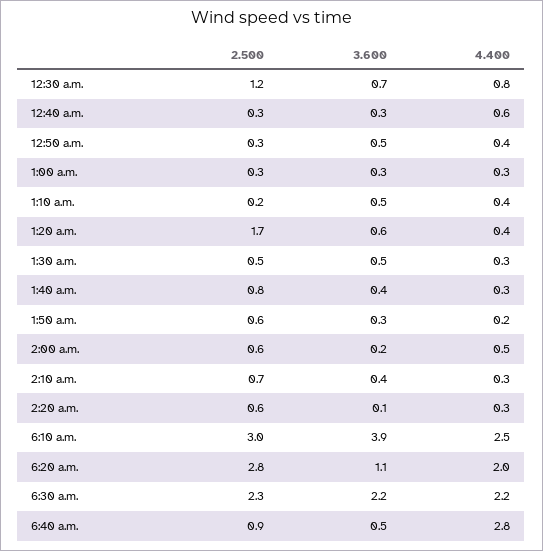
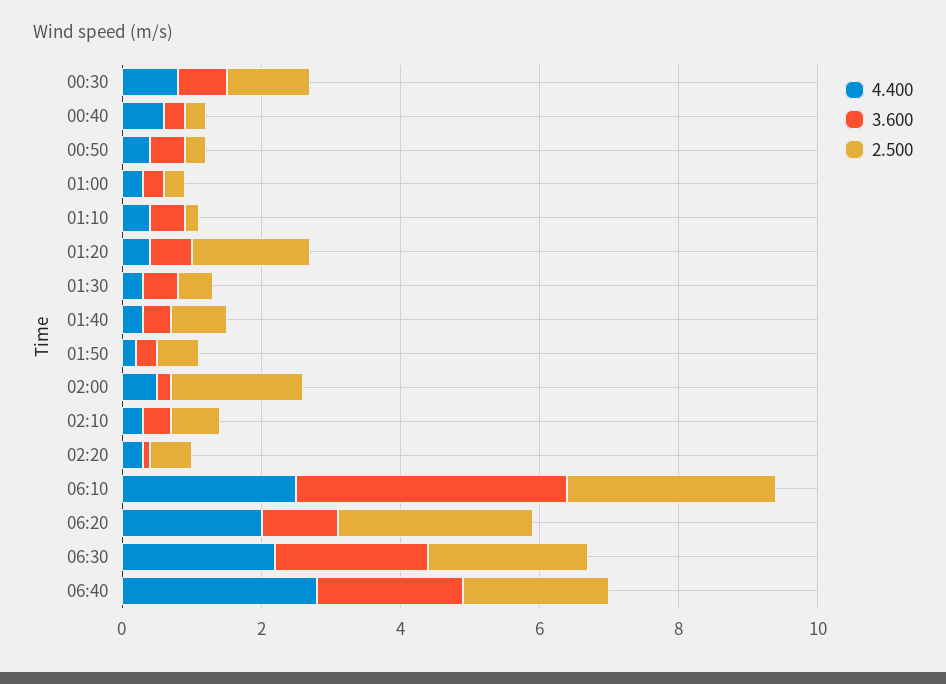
2.500, 2:00 a.m.: 0.6 -> 2
2.500, 6:40 a.m.: 0.9 -> 2
3.600, 6:40 a.m.: 0.5 -> 2

